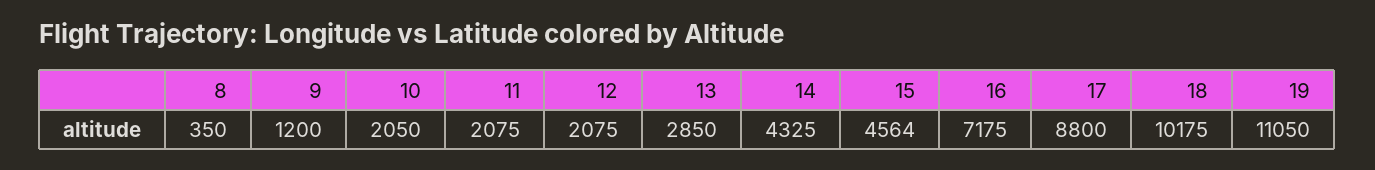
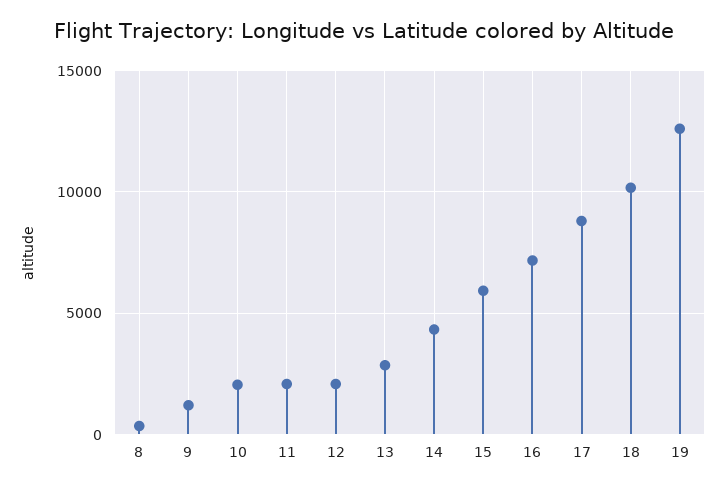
15: 4564 -> 6000
19: 11050 -> 12500

